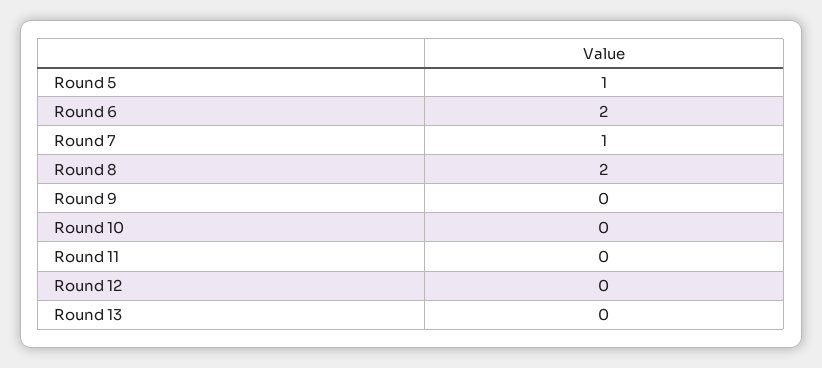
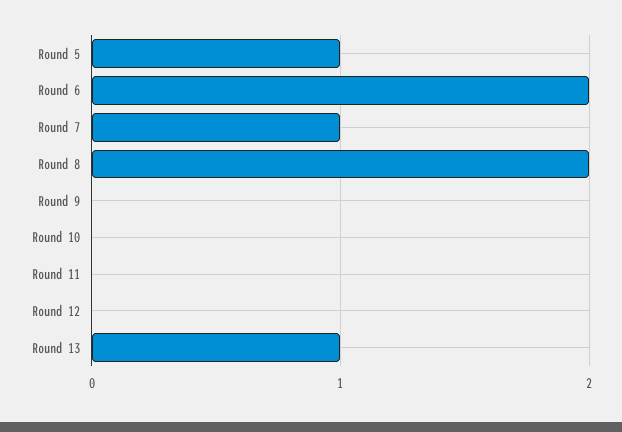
Round 13: 0 -> 1

